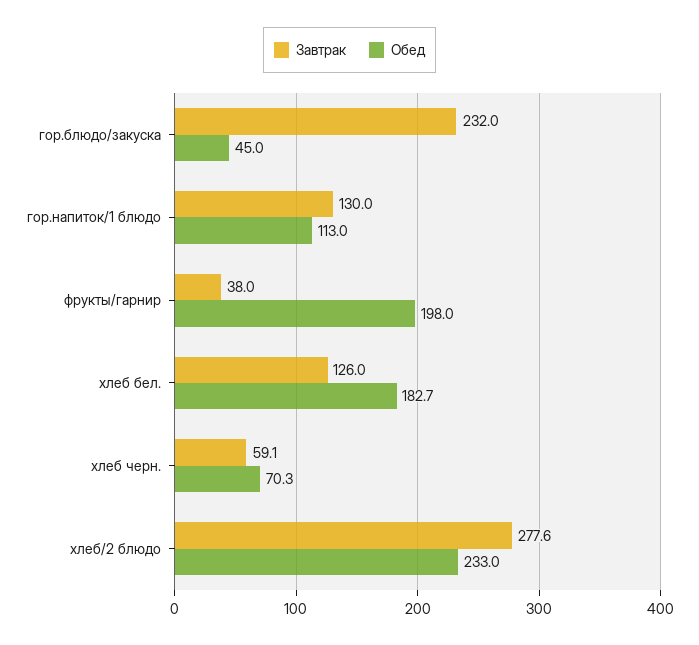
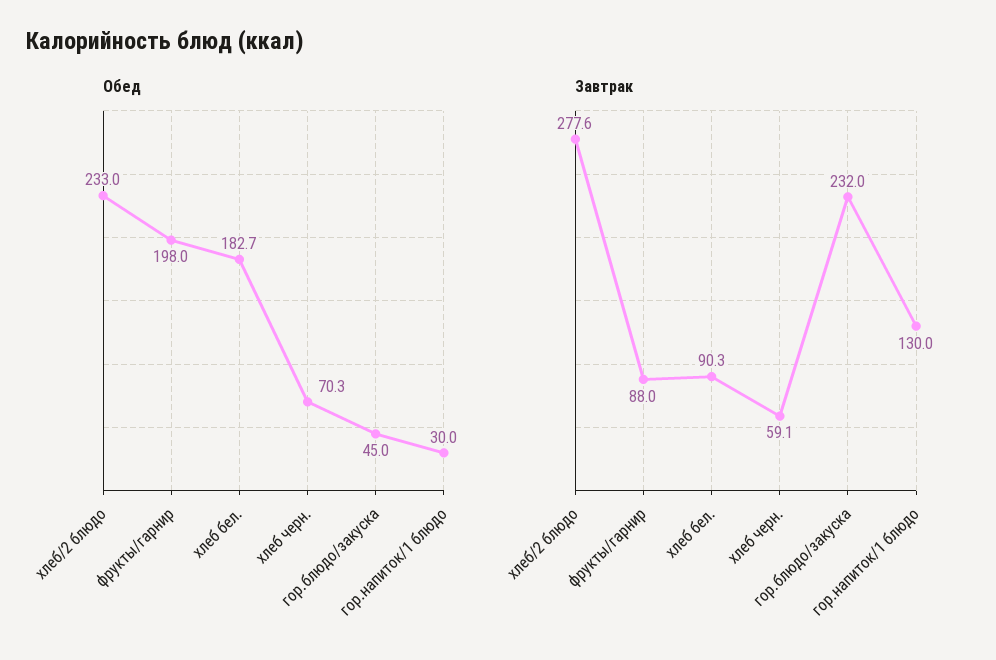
Обед, гор.напиток/1 блюдо: 113 -> 30
Завтрак, фрукты/гарнир: 38 -> 88
Завтрак, хлеб бел.: 126 -> 90.3

